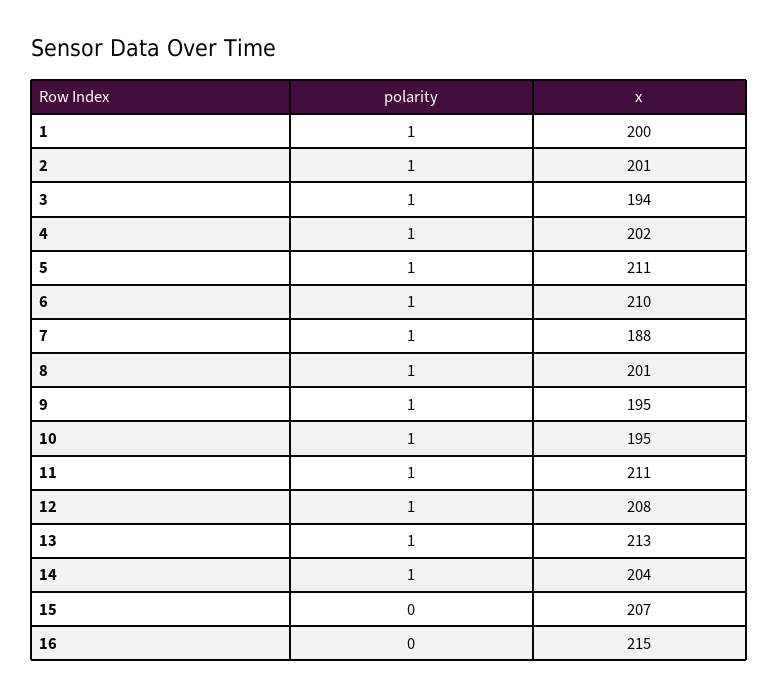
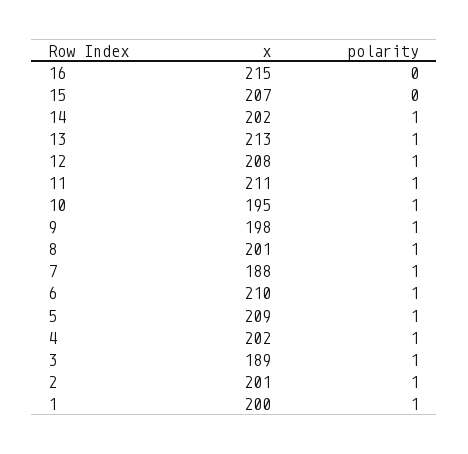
x, 3: 194 -> 189
x, 5: 211 -> 209
x, 9: 195 -> 198
x, 14: 204 -> 202

